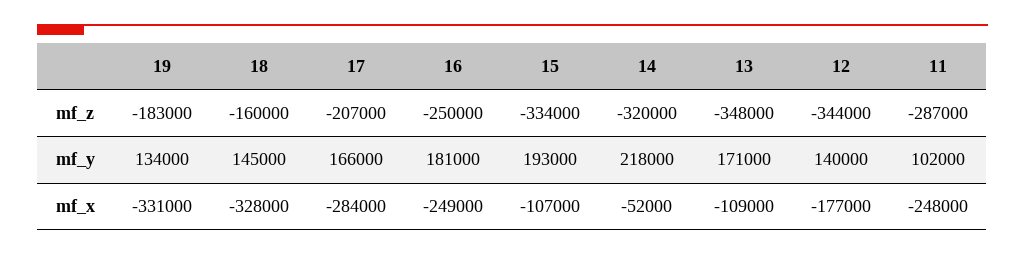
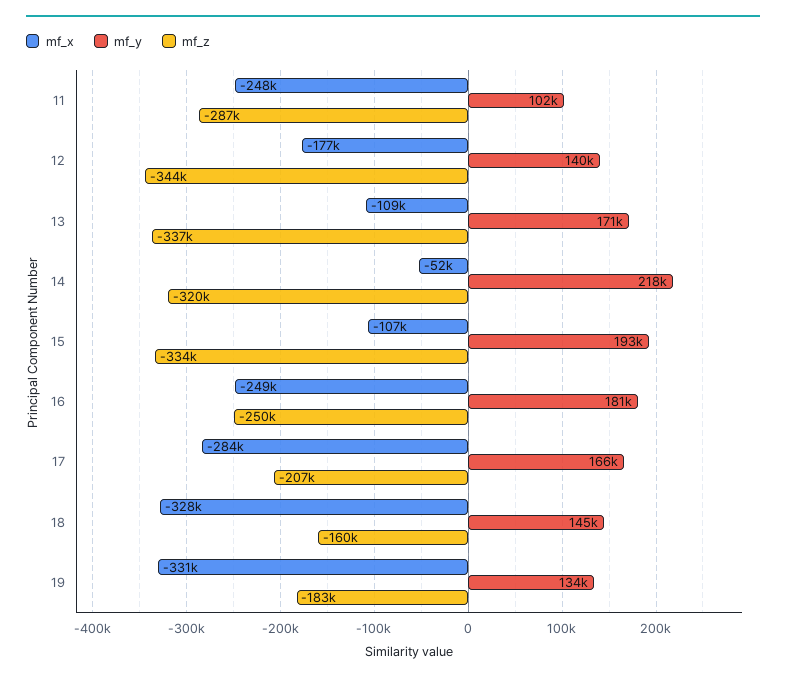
mf_z, 13: -348000 -> -337000

